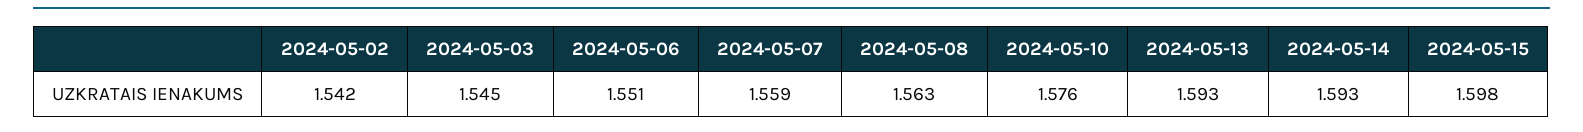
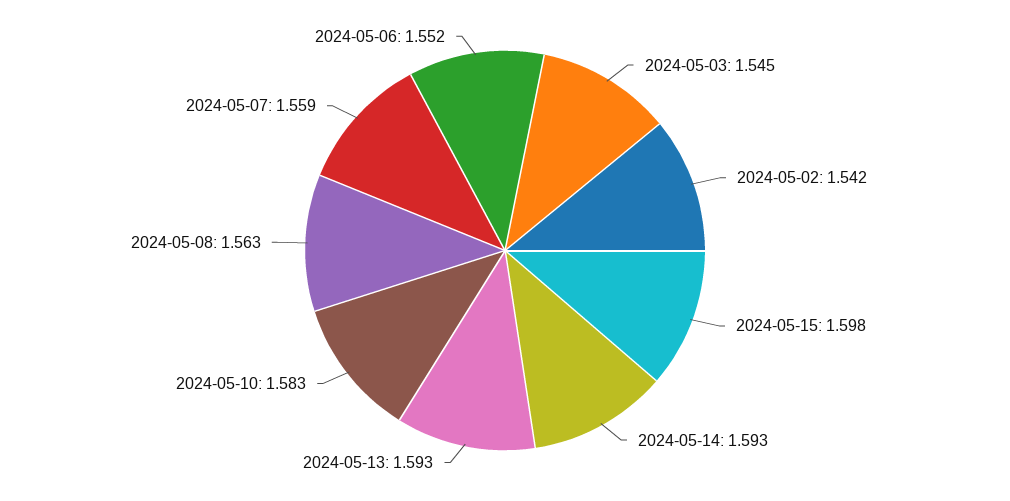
2024-05-06: 1.551 -> 1.552
2024-05-10: 1.576 -> 1.583

